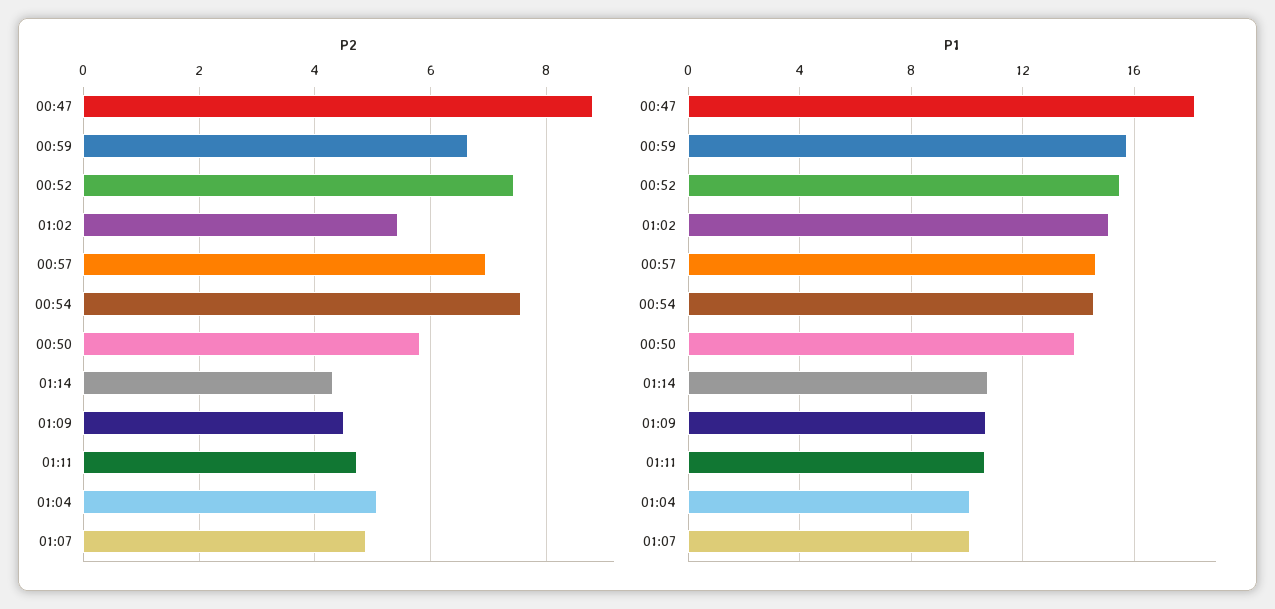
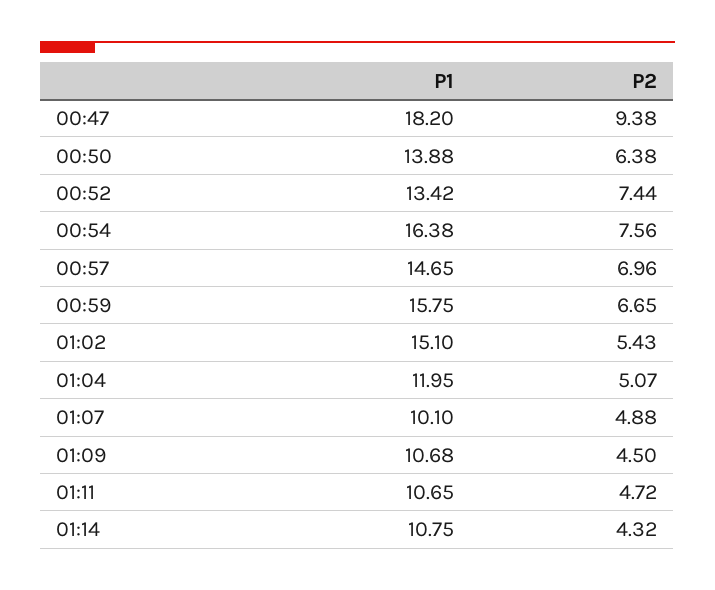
P2, 00:47: 8.8 -> 9.38
P2, 00:50: 5.8 -> 6.38
P1, 00:52: 15.5 -> 13.42
P1, 00:54: 14.5 -> 16.38
P1, 01:04: 10 -> 11.95

